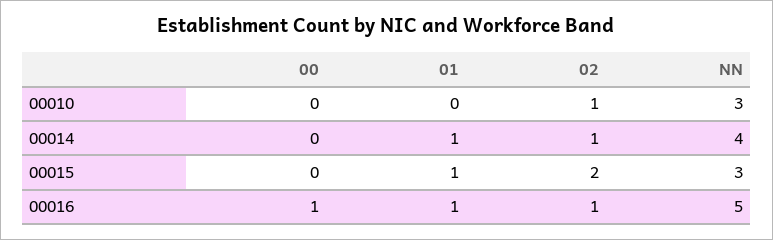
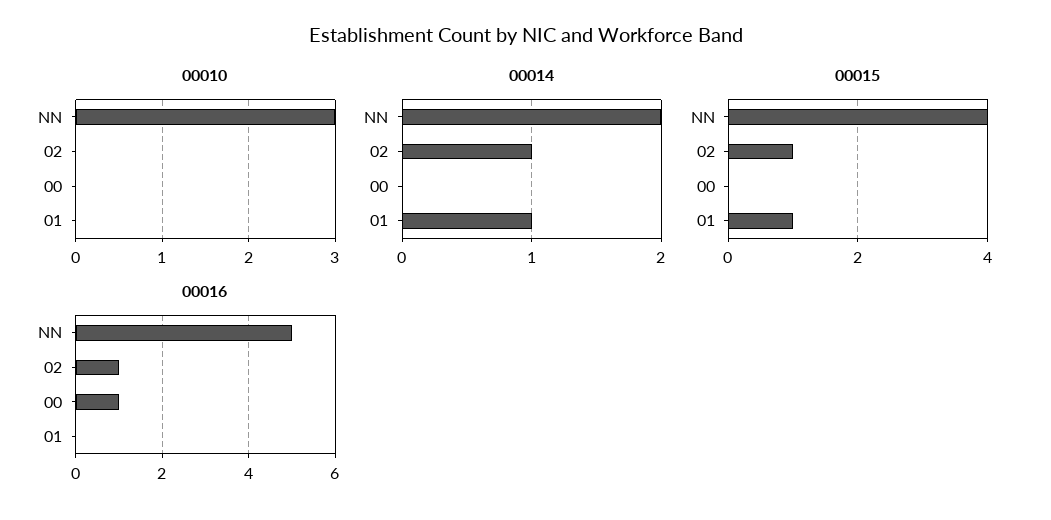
00010, 02: 1 -> 0
00014, NN: 4 -> 2
00015, 02: 2 -> 1
00015, NN: 3 -> 4
00016, 01: 1 -> 0

